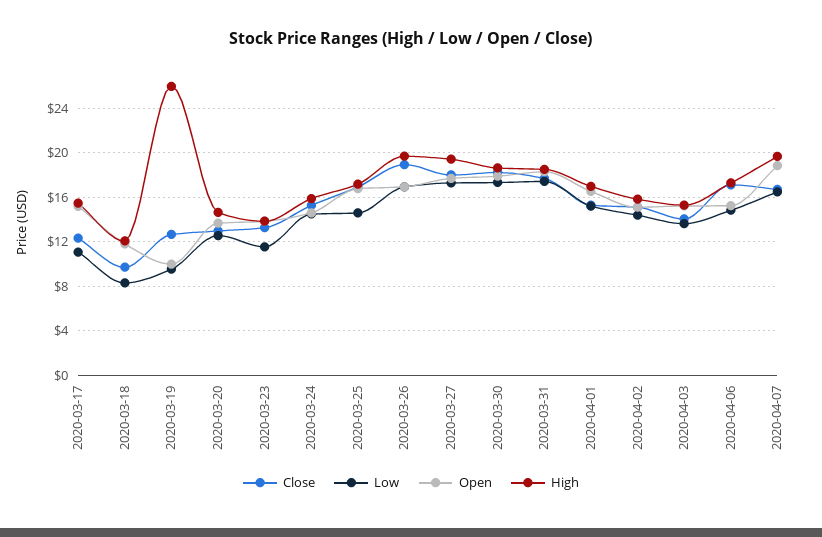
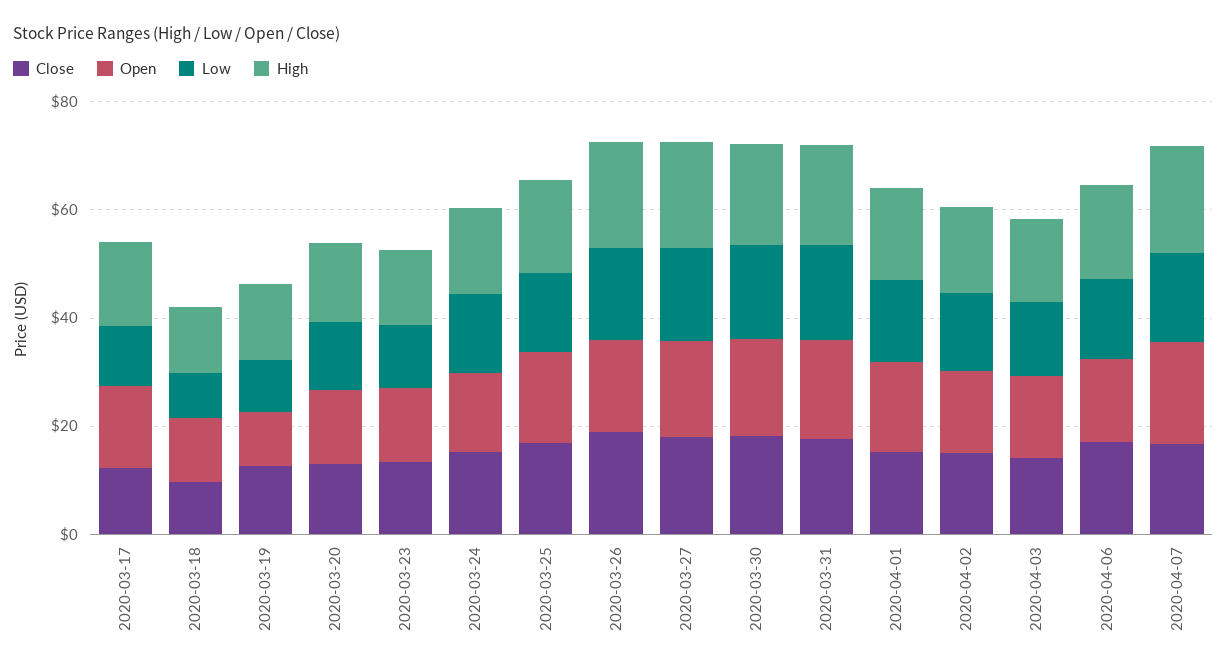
High, 2020-03-19: 26 -> 15

